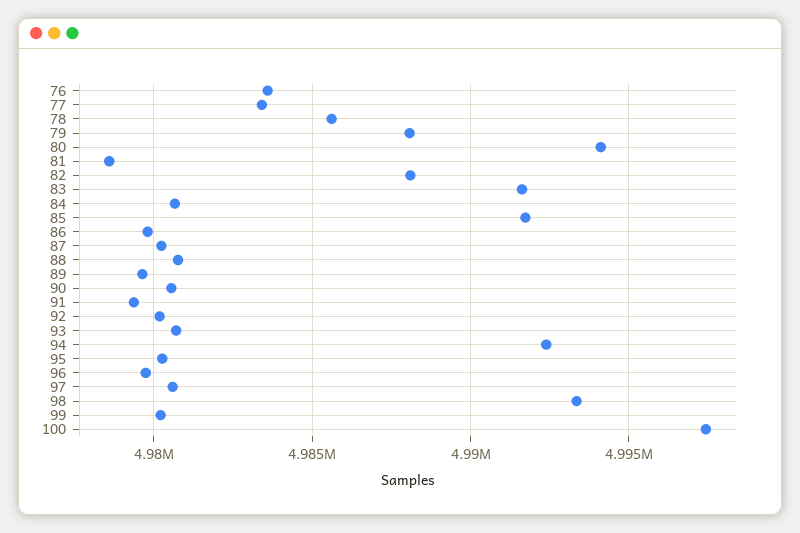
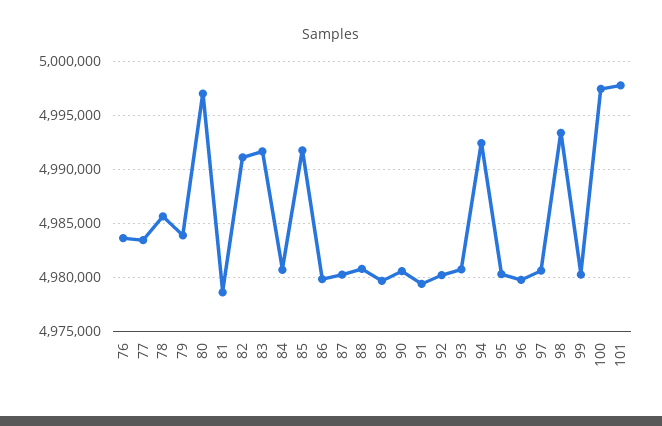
79: 4988000 -> 4984000
80: 4994000 -> 4997000
82: 4988000 -> 4991000
101: none -> 4998000

